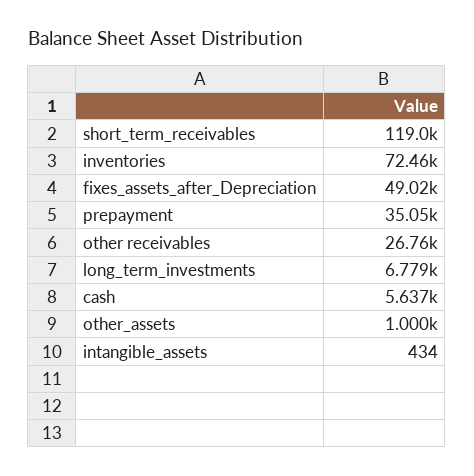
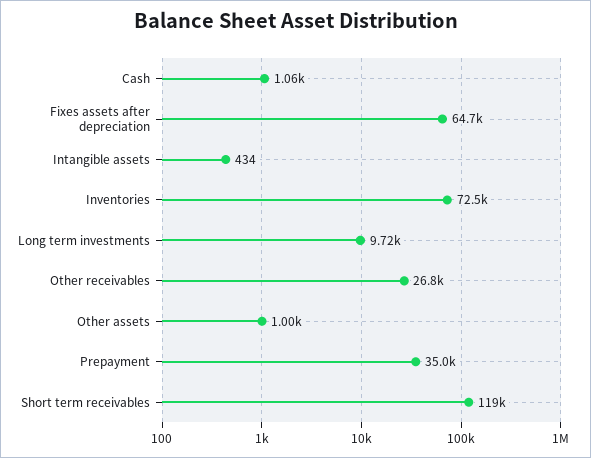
fixes_assets_after_Depreciation: 49020 -> 64700
long_term_investments: 6779 -> 9720
cash: 5637 -> 1060

